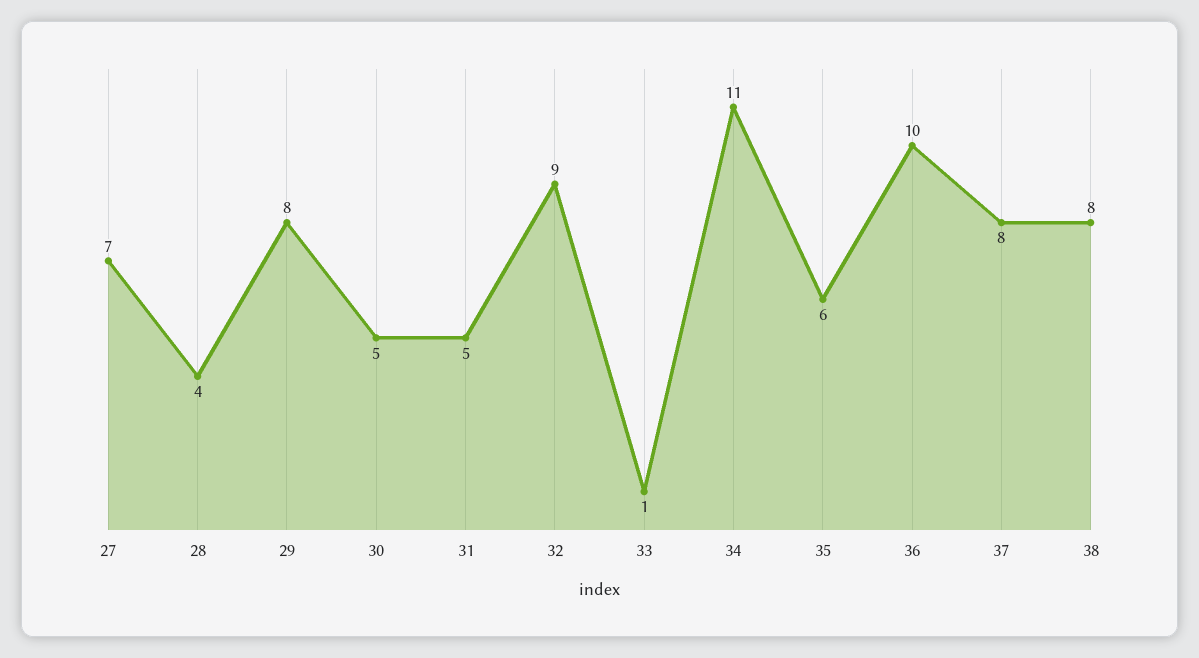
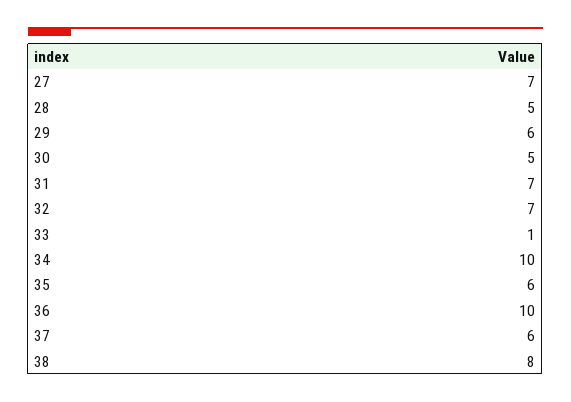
28: 4 -> 5
29: 8 -> 6
31: 5 -> 7
32: 9 -> 7
34: 11 -> 10
37: 8 -> 6

